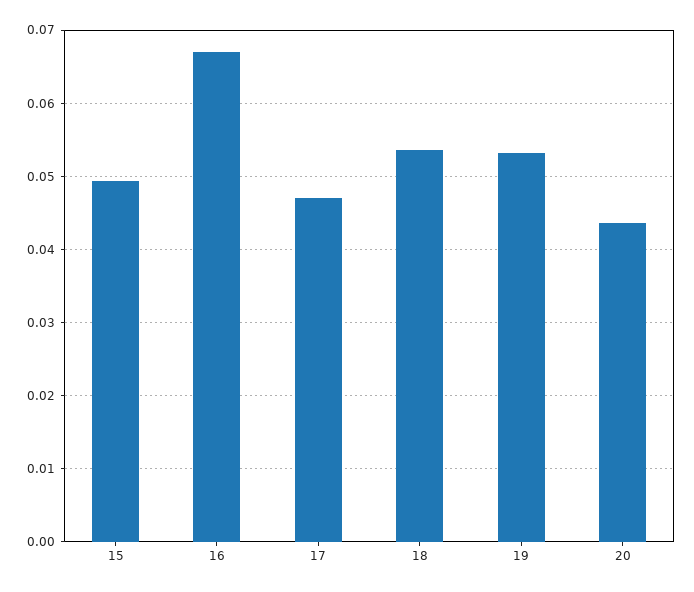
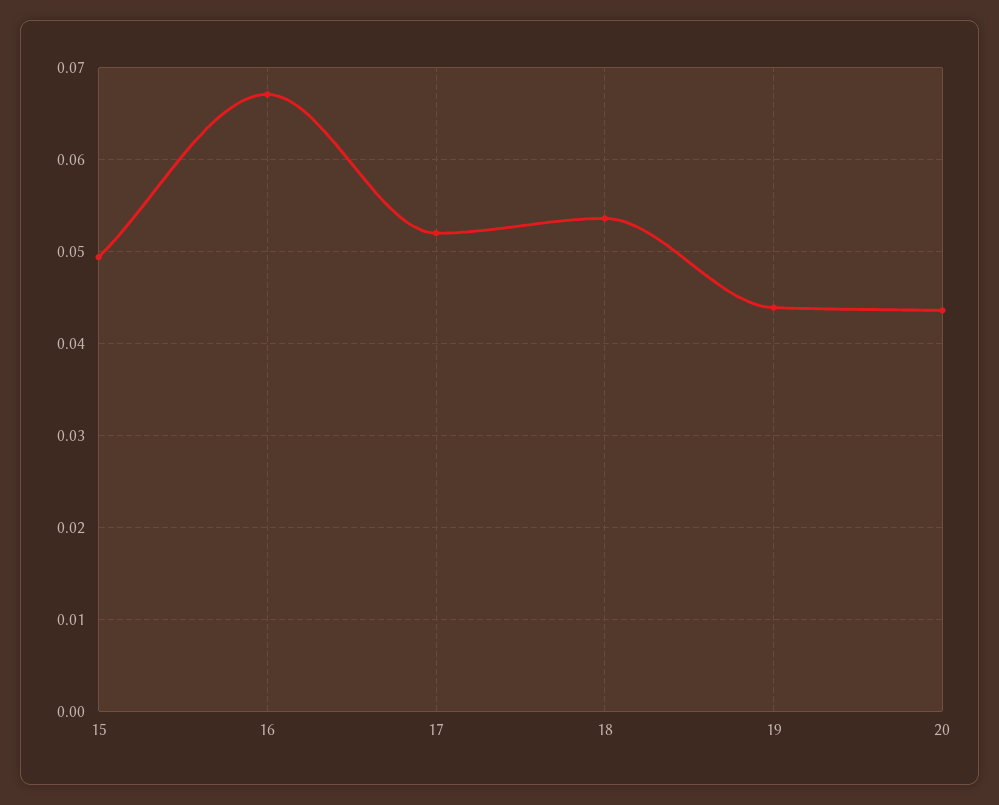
17: 0.047 -> 0.052
19: 0.053 -> 0.044

